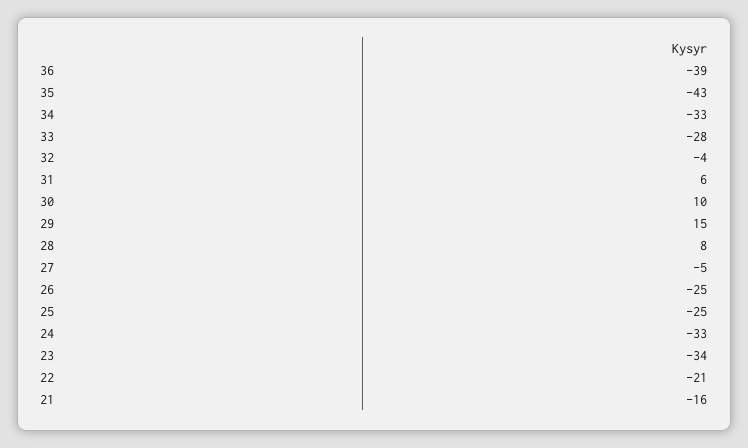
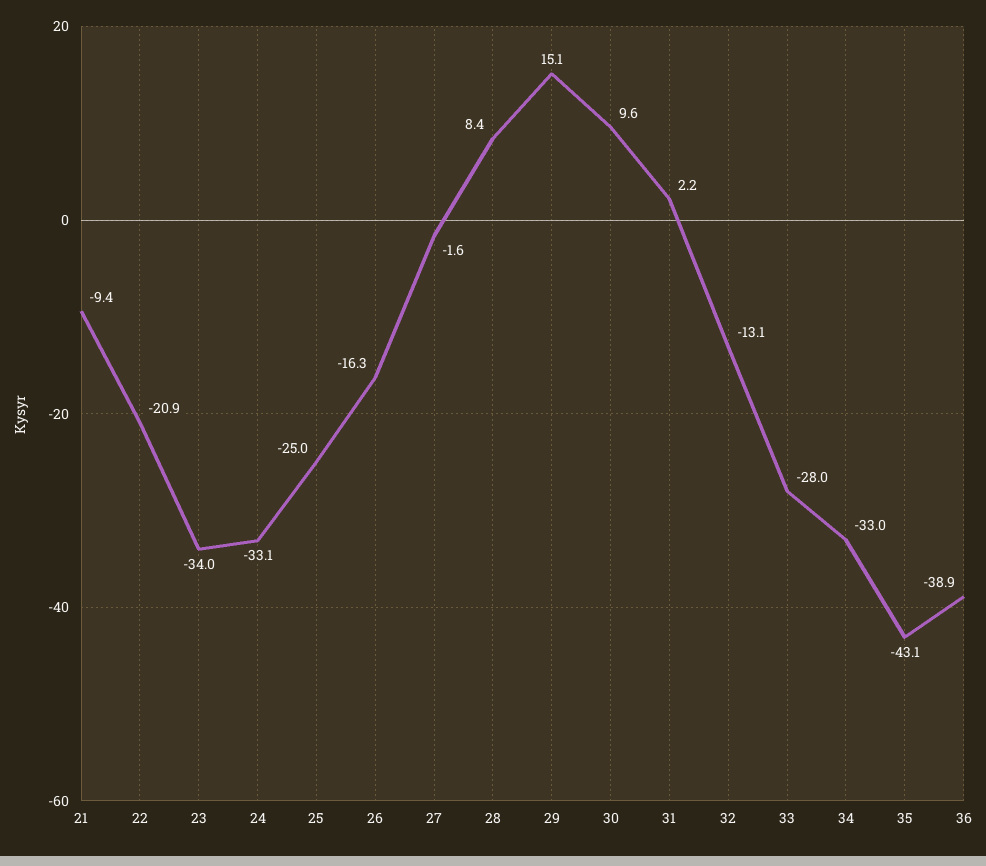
32: -4 -> -13.1
31: 6 -> 2.2
27: -5 -> -1.6
26: -25 -> -16.3
21: -16 -> -9.4

